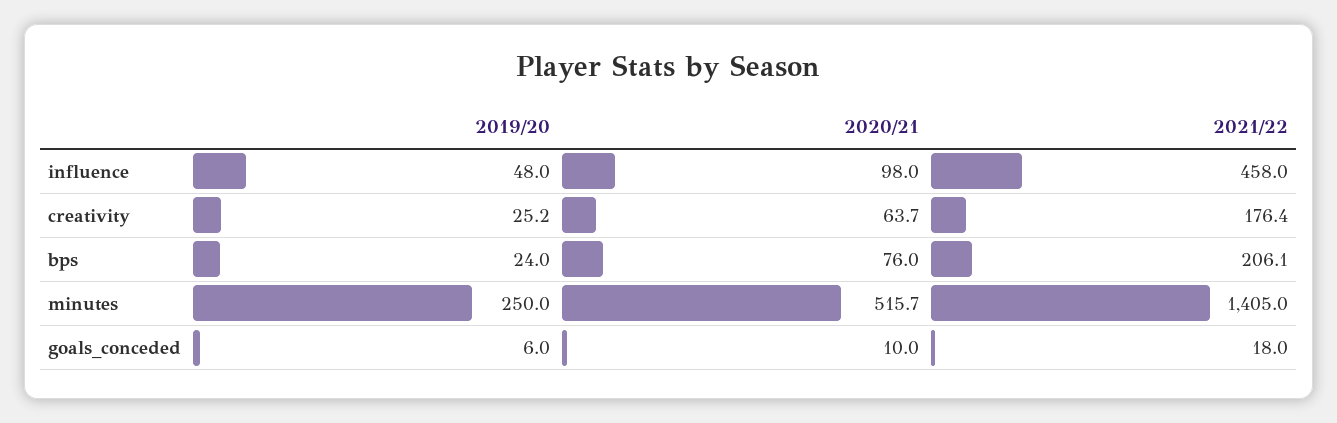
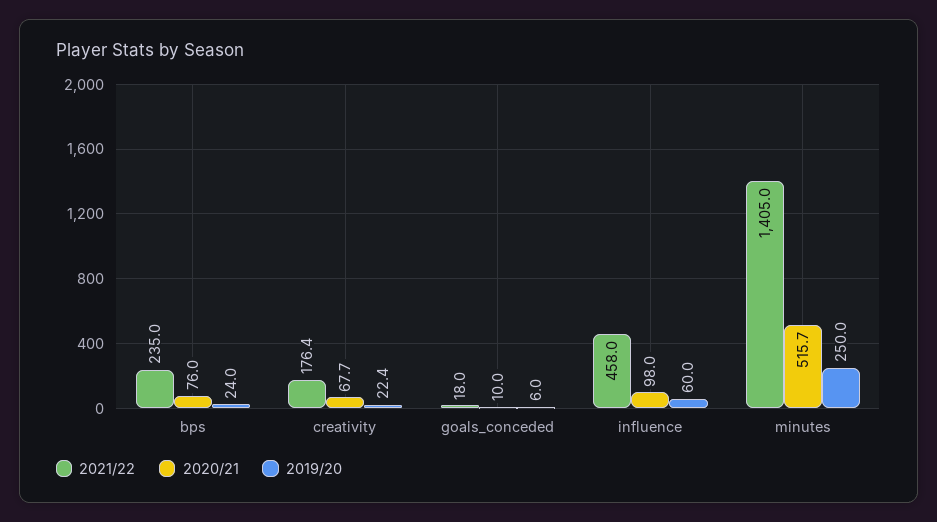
2019/20, influence: 48 -> 60
2019/20, creativity: 25.2 -> 22.4
2020/21, creativity: 63.7 -> 67.7
2021/22, bps: 206.1 -> 235

